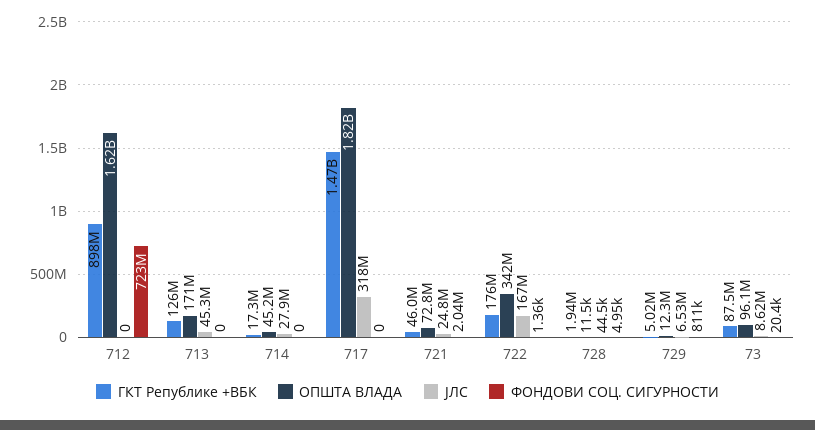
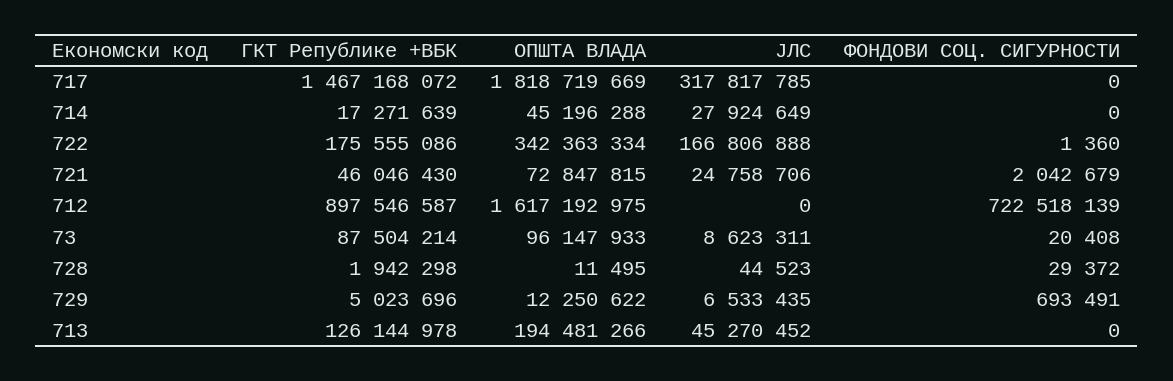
ОПШТА ВЛАДА, 713: 171000000 -> 194481266
ФОНДОВИ СОЦ. СИГУРНОСТИ, 728: 4950 -> 29372
ФОНДОВИ СОЦ. СИГУРНОСТИ, 729: 811000 -> 693491

